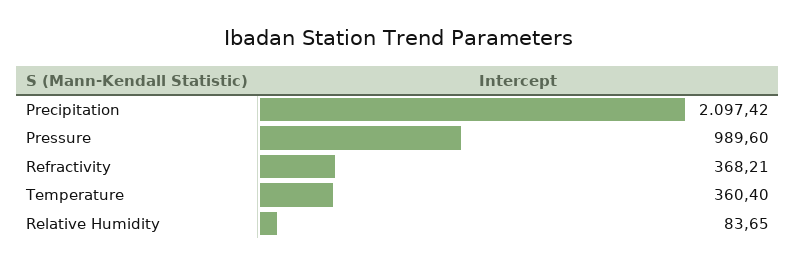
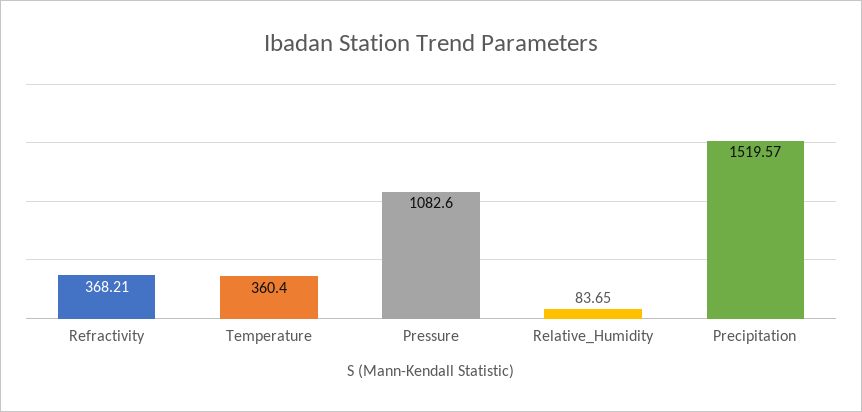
Precipitation: 2097.42 -> 1519.57
Pressure: 989.6 -> 1082.6

